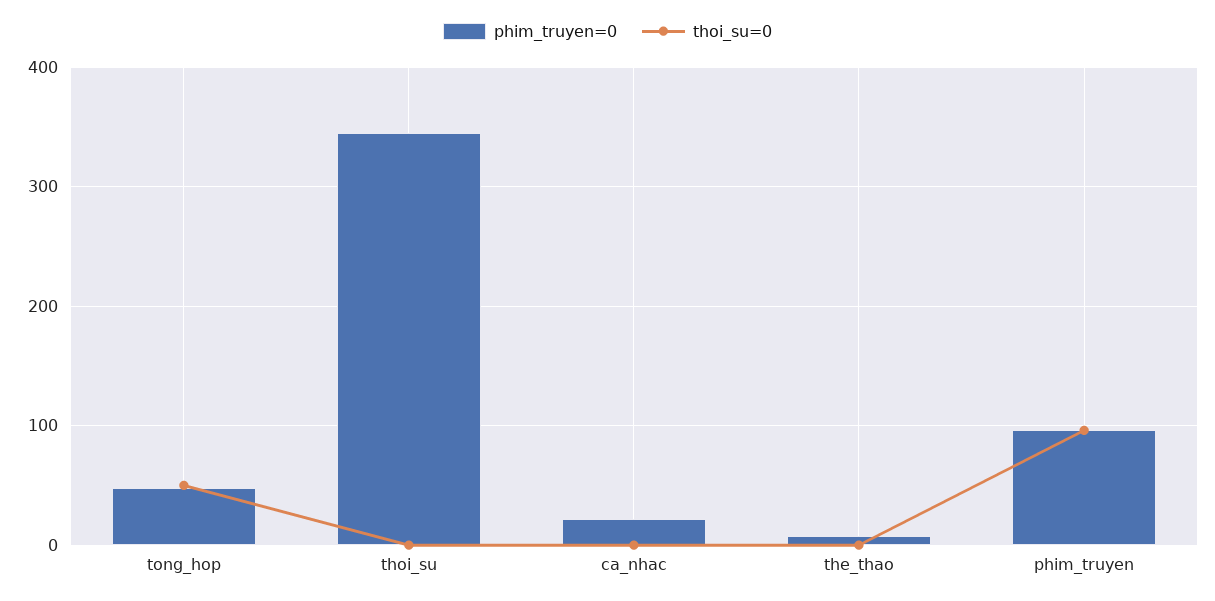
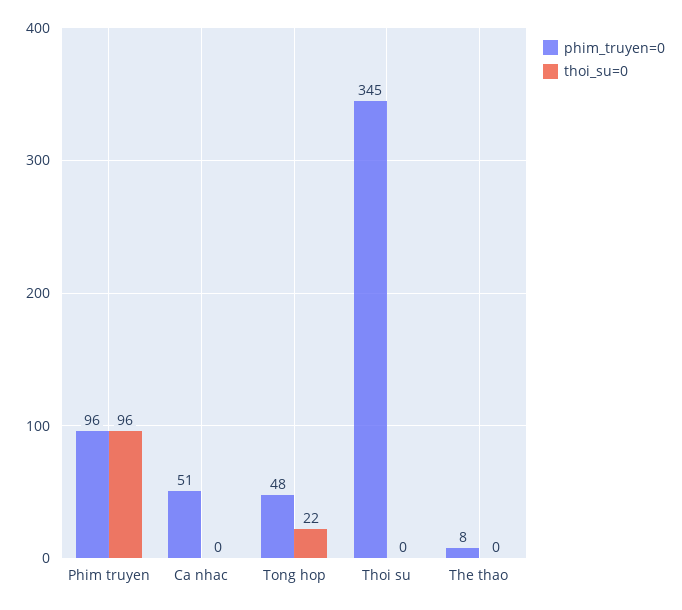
thoi_su=0, tong_hop: 50 -> 22
phim_truyen=0, ca_nhac: 20 -> 51

